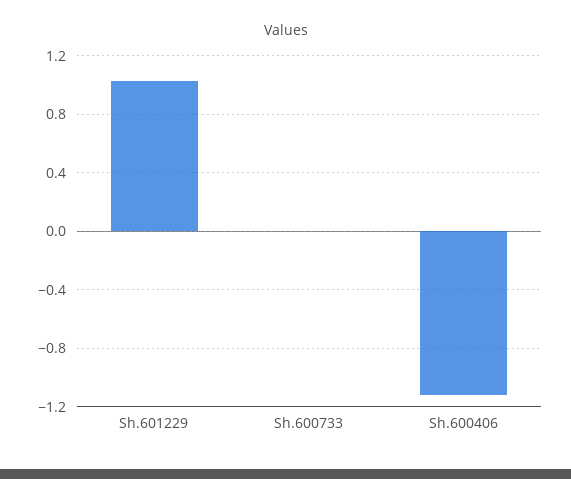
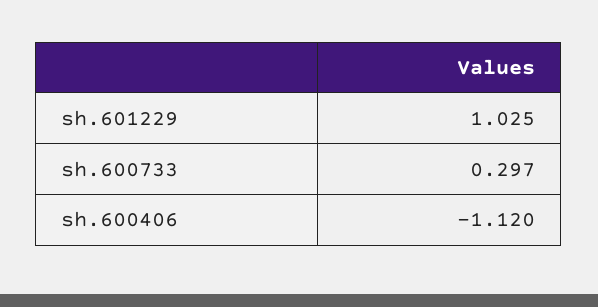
Sh.600733: 0 -> 0.297

